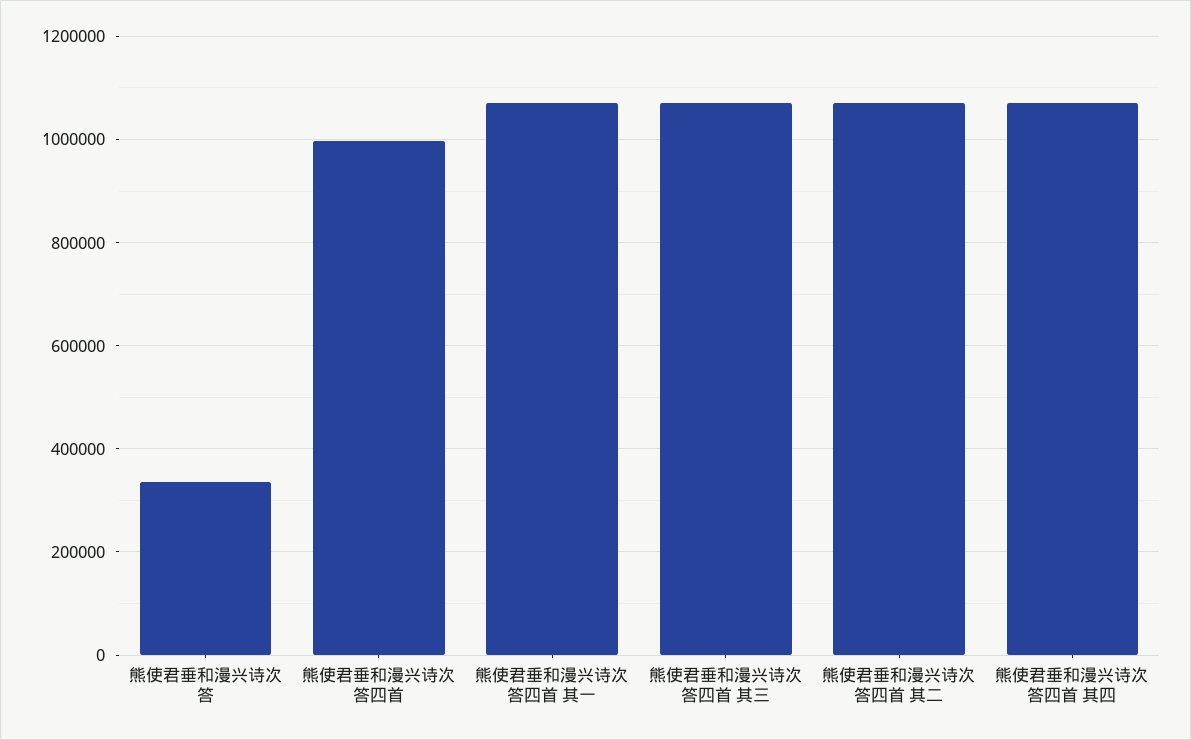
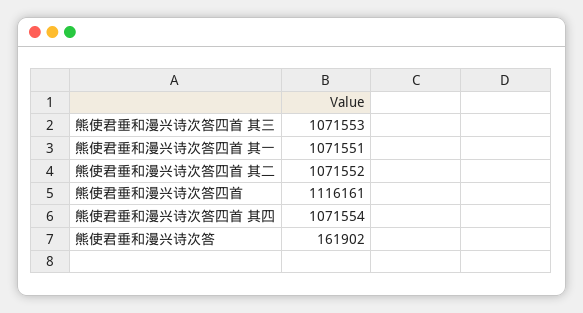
熊使君垂和漫兴诗次答: 340000 -> 161902
熊使君垂和漫兴诗次答四首: 1000000 -> 1116161

